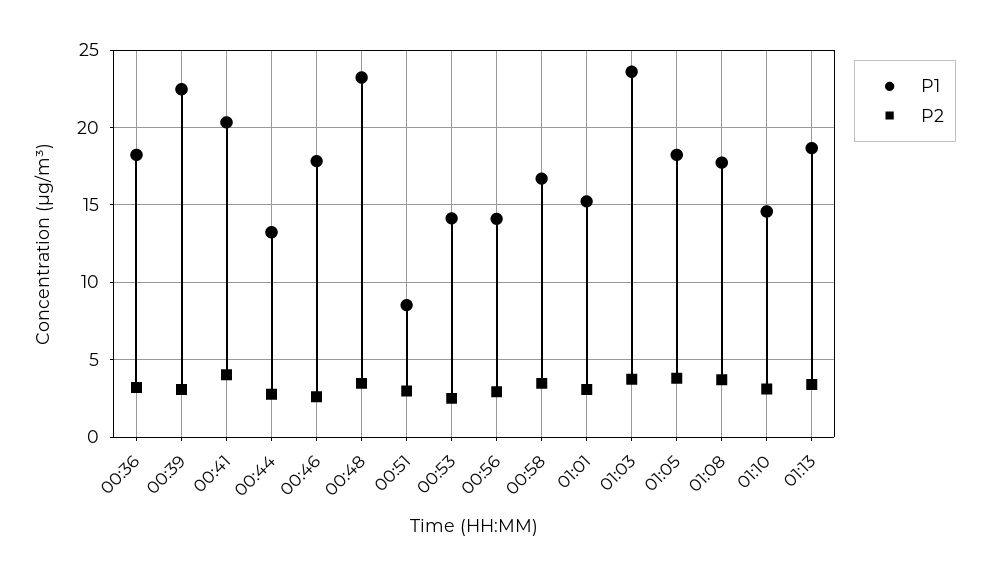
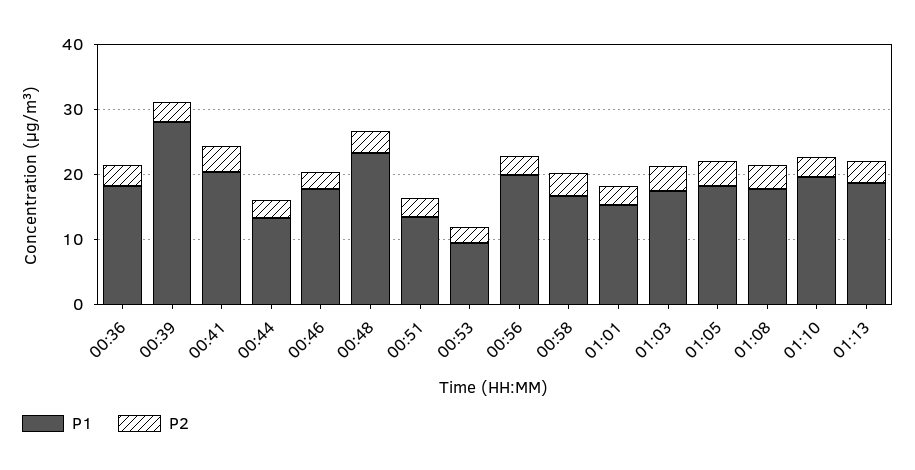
P1, 00:39: 22.5 -> 28
P1, 00:51: 8.5 -> 14
P1, 00:53: 14 -> 10
P1, 00:56: 14 -> 20
P1, 01:03: 23.5 -> 18
P1, 01:10: 14.5 -> 20

